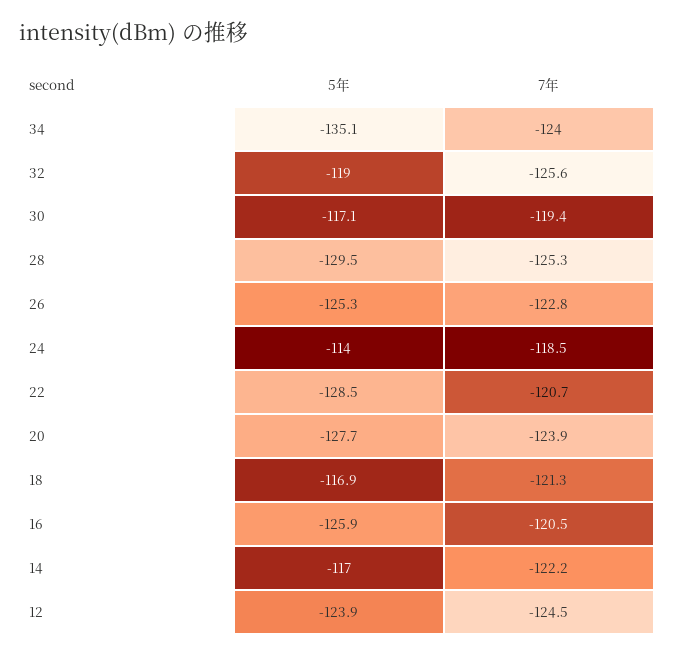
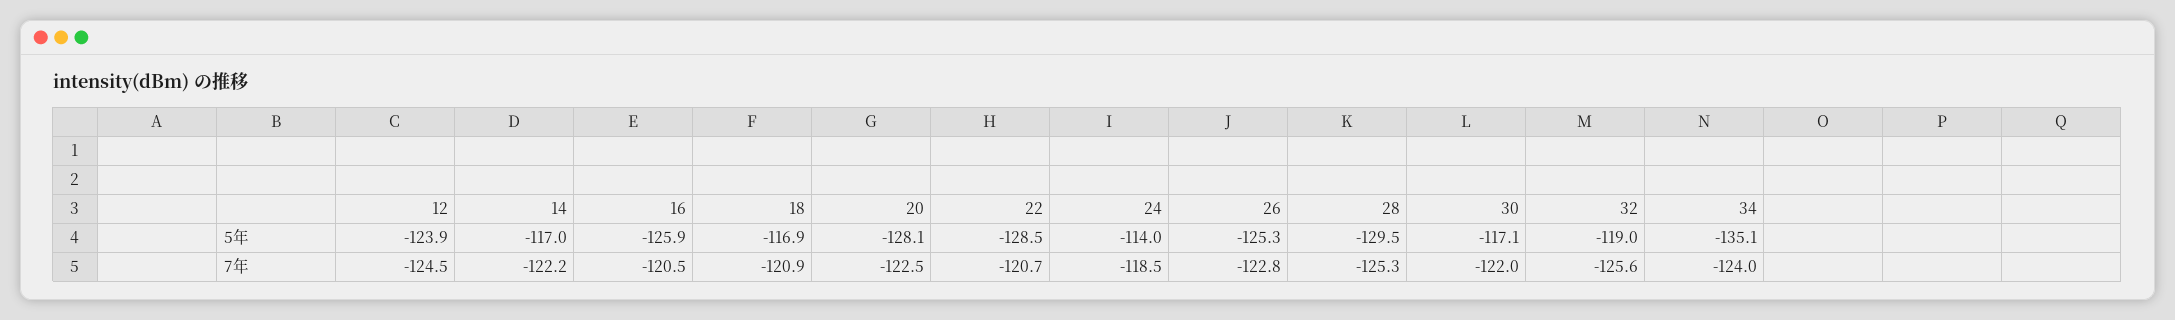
7年, 30: -119.4 -> -122
5年, 20: -127.7 -> -128.1
7年, 20: -123.9 -> -122.5
7年, 18: -121.3 -> -120.9

